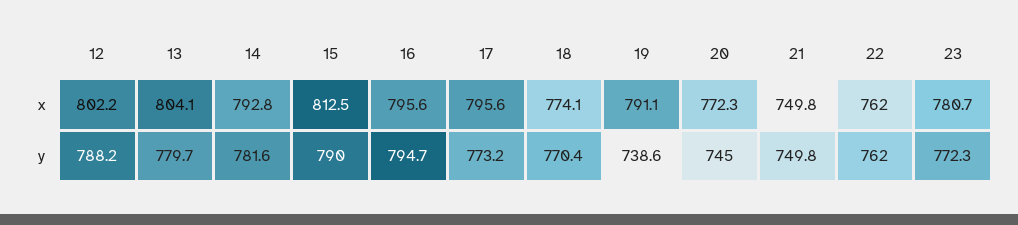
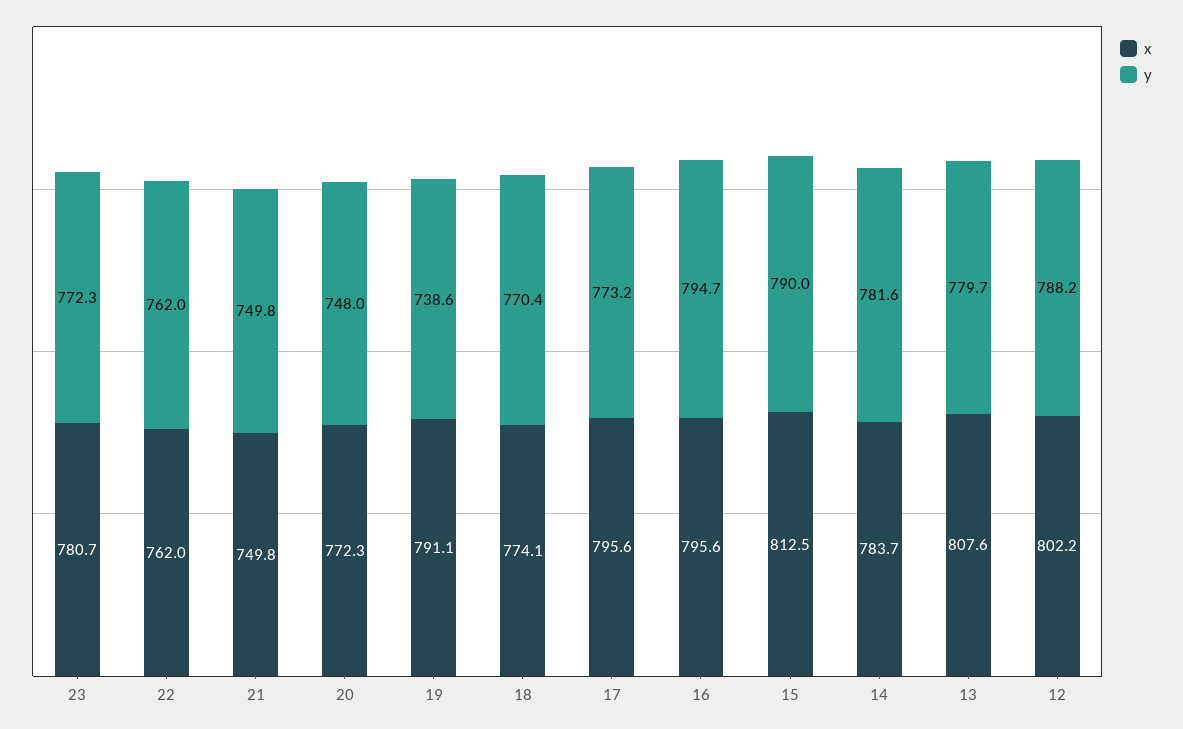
x, 13: 804.1 -> 807.6
x, 14: 792.8 -> 783.7
y, 20: 745 -> 748

